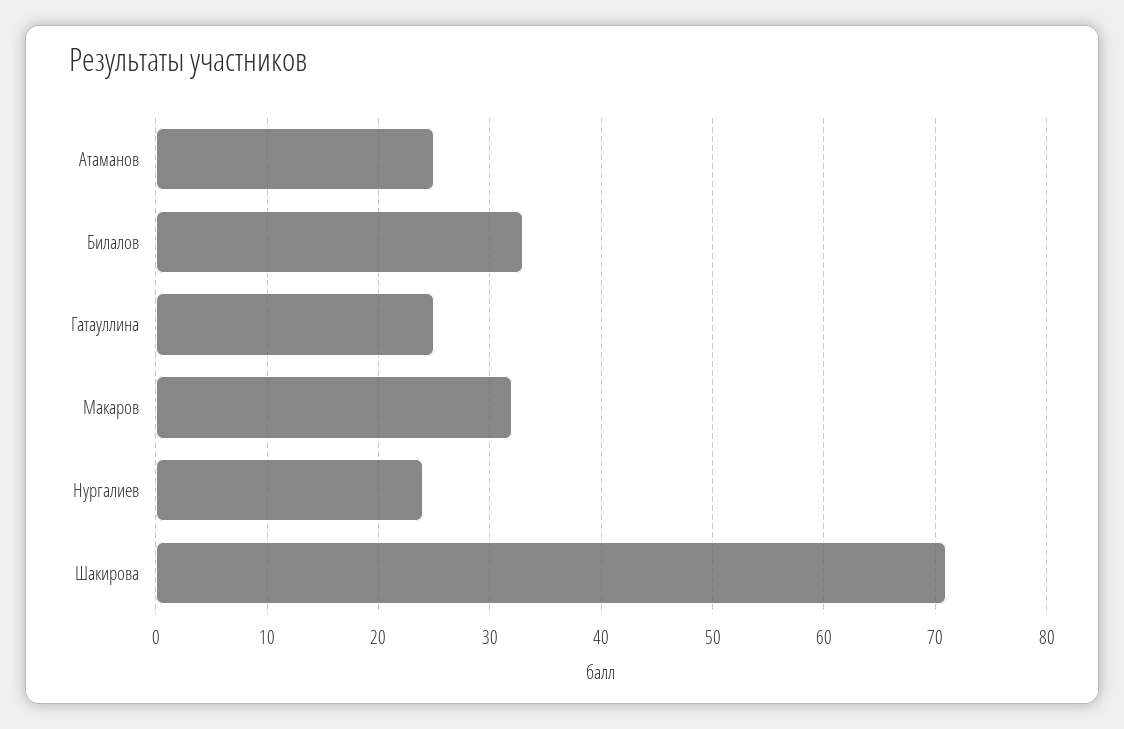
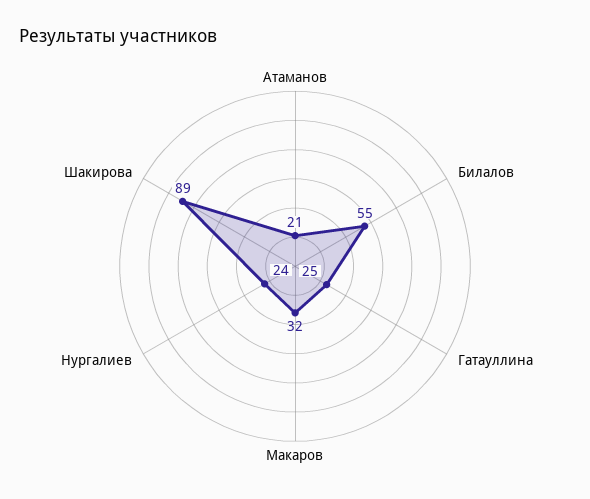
Атаманов: 25 -> 21
Билалов: 33 -> 55
Шакирова: 71 -> 89

